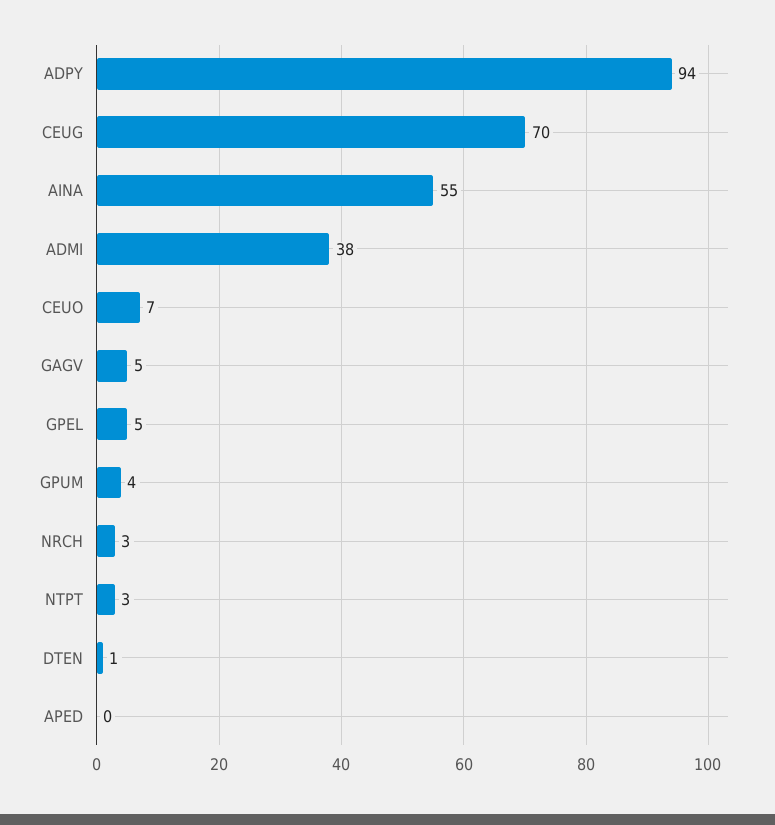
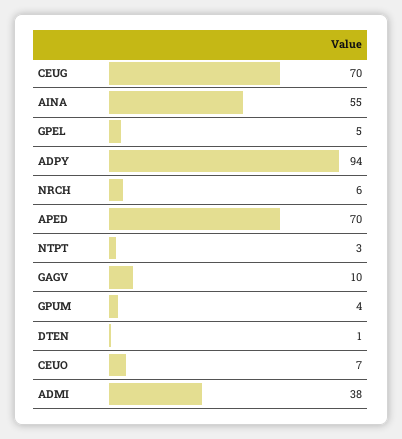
GAGV: 5 -> 10
NRCH: 3 -> 6
APED: 0 -> 70

